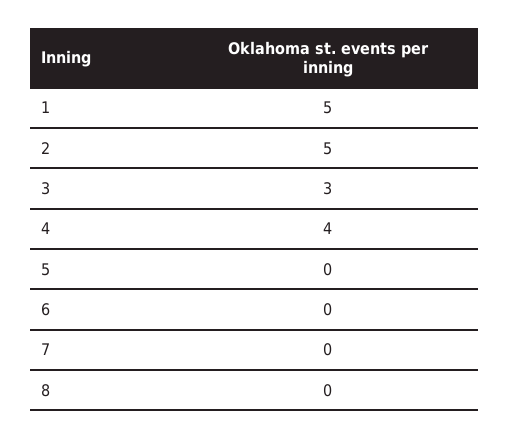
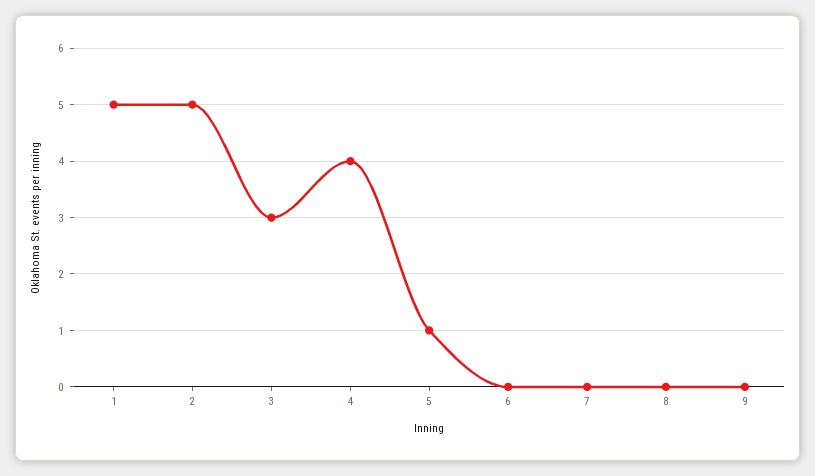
5: 0 -> 1
9: none -> 0

